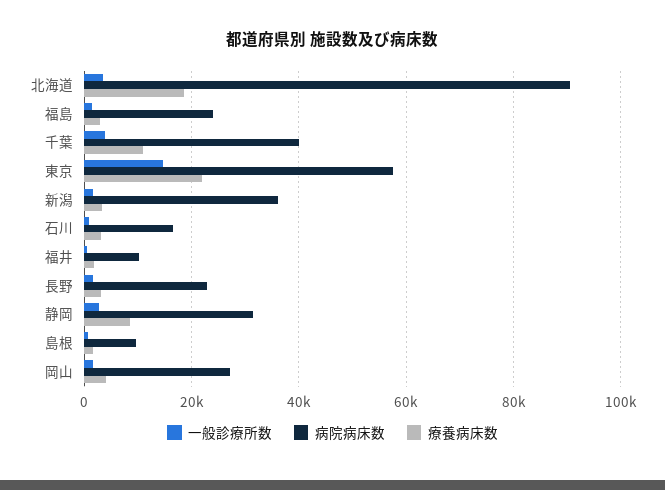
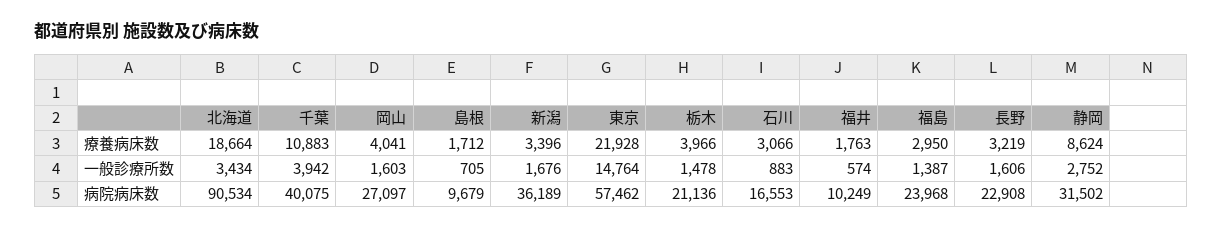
療養病床数, 栃木: none -> 3966
一般診療所数, 栃木: none -> 1478
病院病床数, 栃木: none -> 21136

